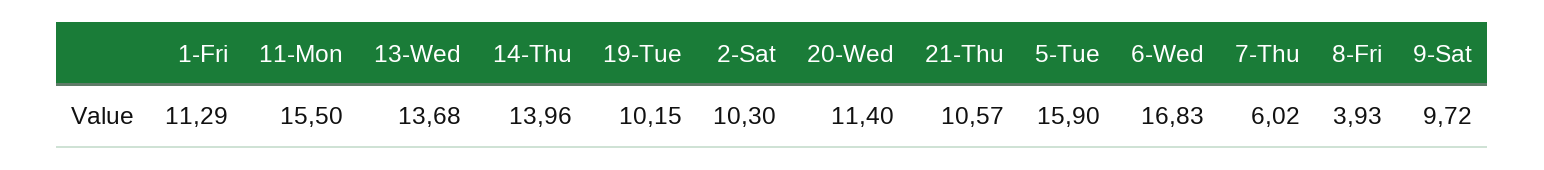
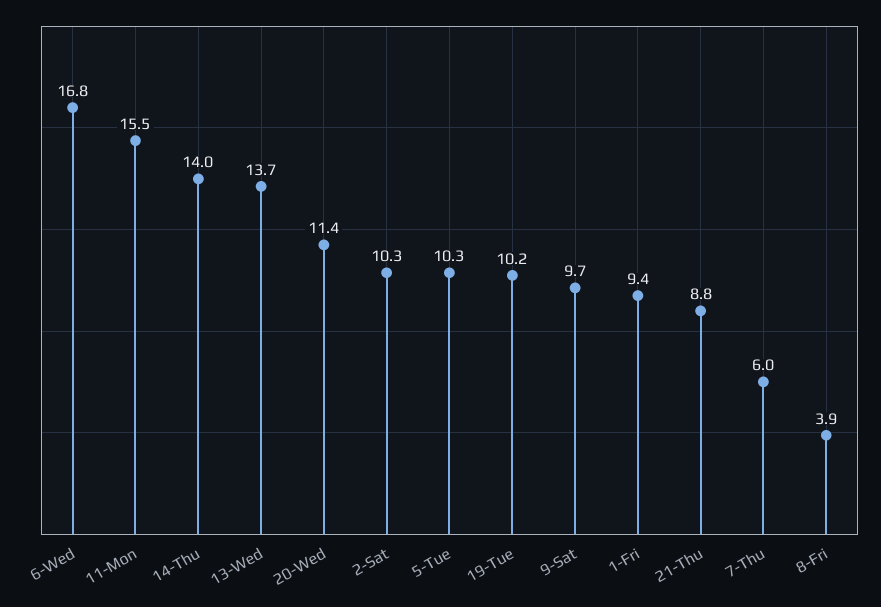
1-Fri: 11.29 -> 9.4
21-Thu: 10.57 -> 8.8
5-Tue: 15.9 -> 10.3

